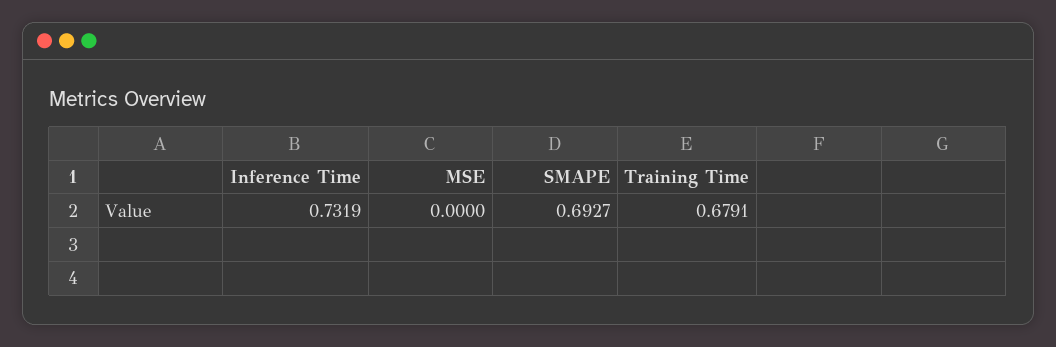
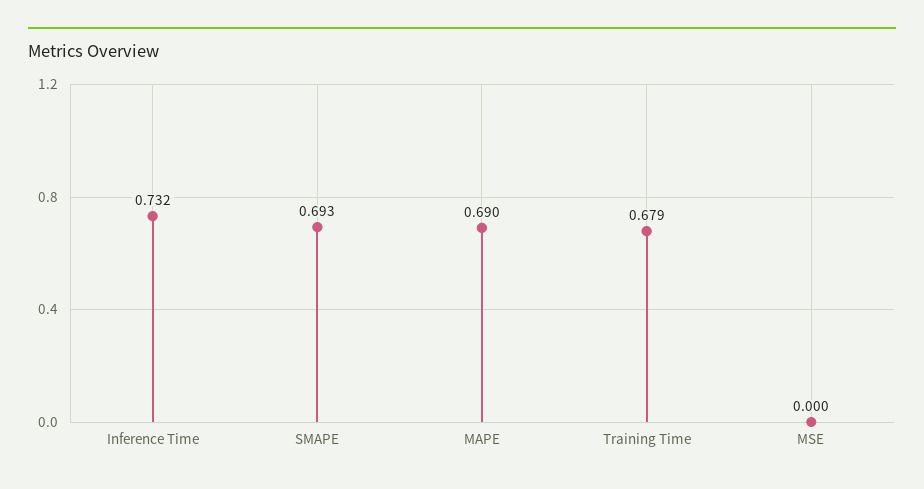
MAPE: none -> 0.69

